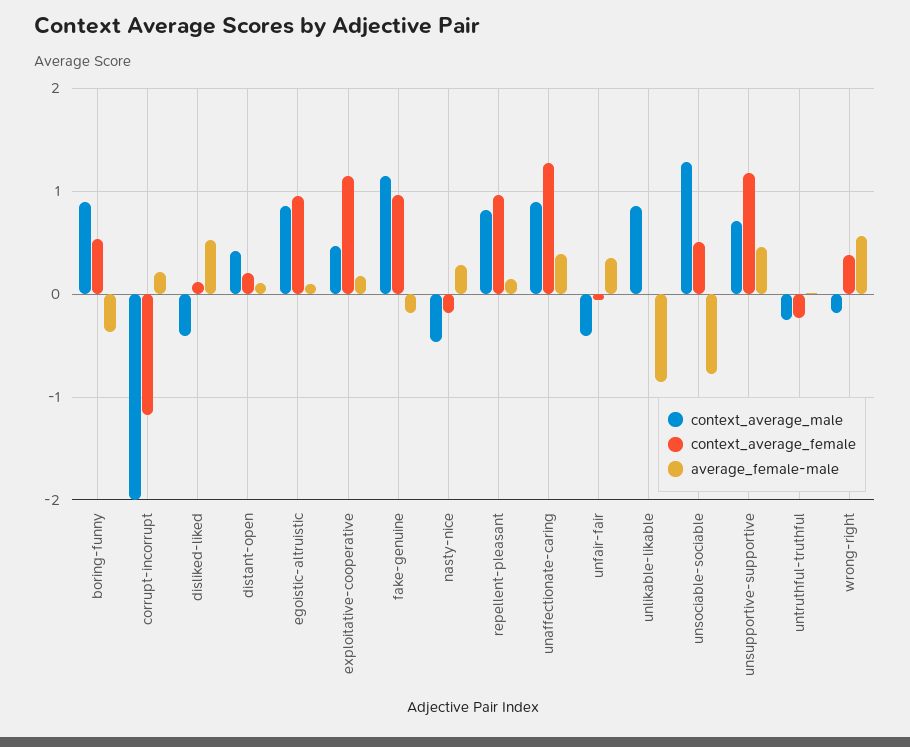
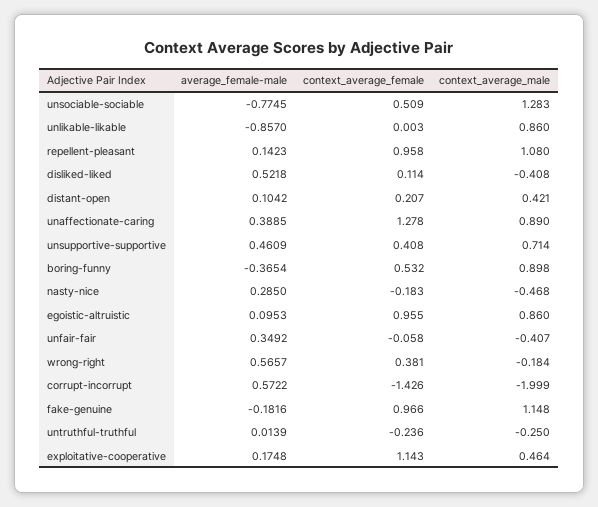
context_average_female, corrupt-incorrupt: -1.2 -> -1.426
average_female-male, corrupt-incorrupt: 0.2 -> 0.5722
context_average_male, repellent-pleasant: 0.8 -> 1.08
context_average_female, unsupportive-supportive: 1.2 -> 0.408

